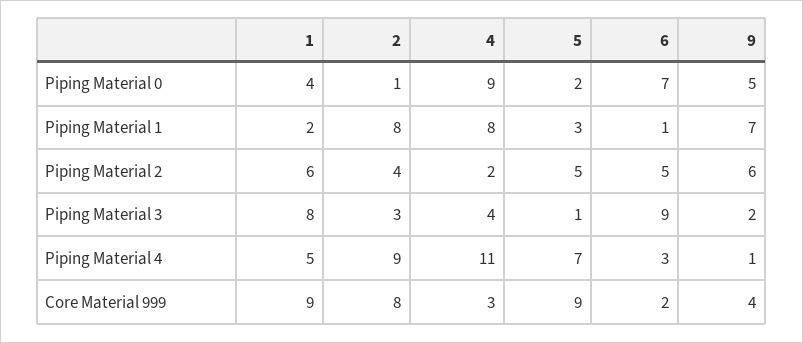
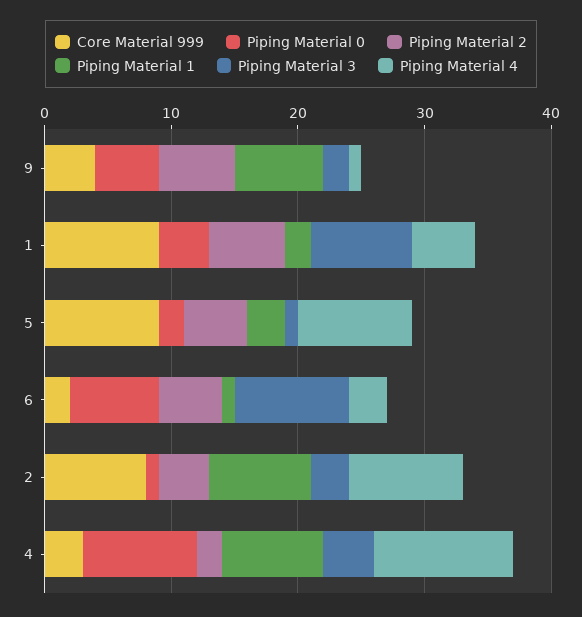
Piping Material 4, 5: 7 -> 9

